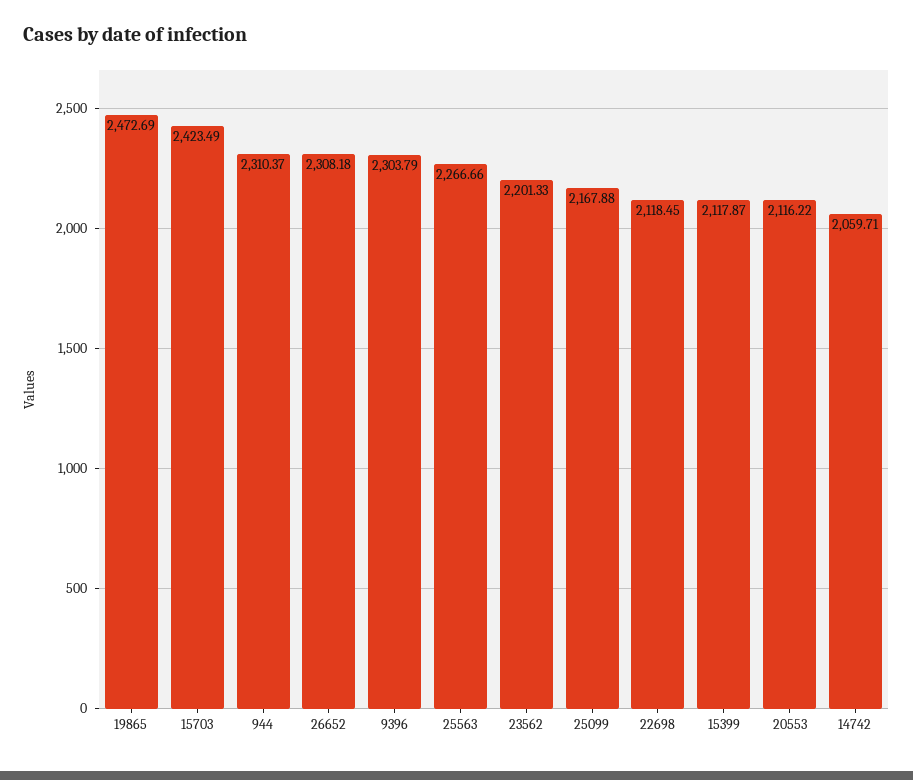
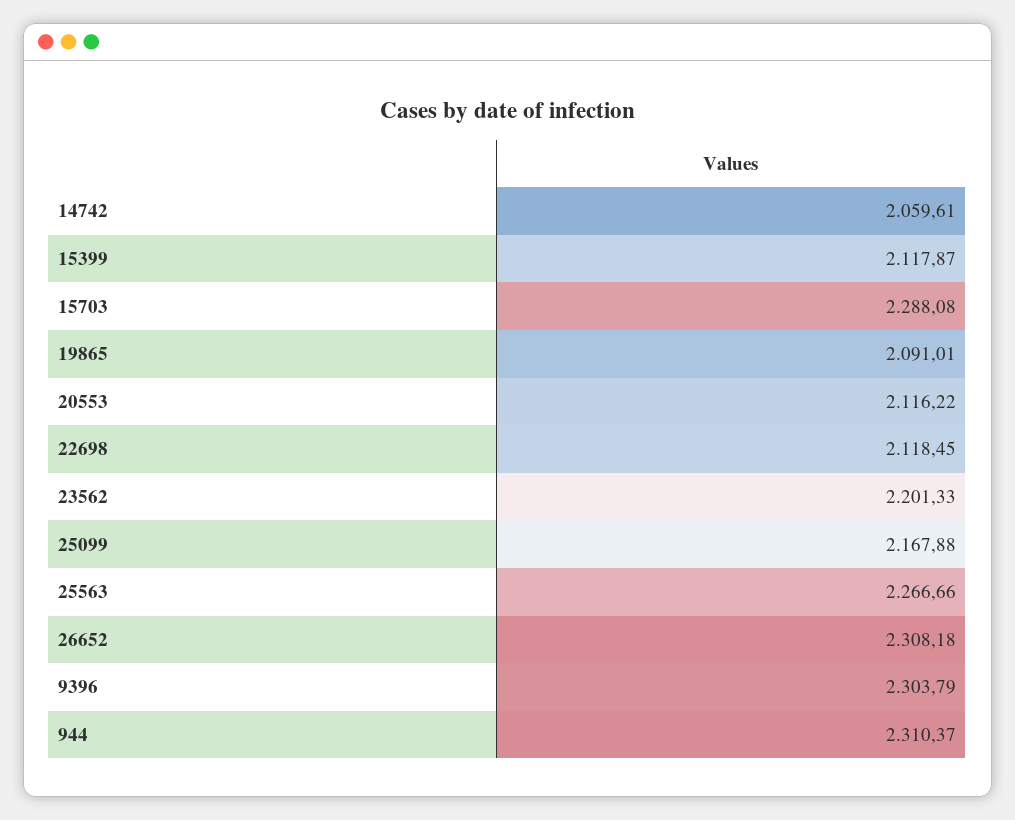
19865: 2472.69 -> 2091.01
15703: 2423.49 -> 2288.08
14742: 2059.71 -> 2059.61

